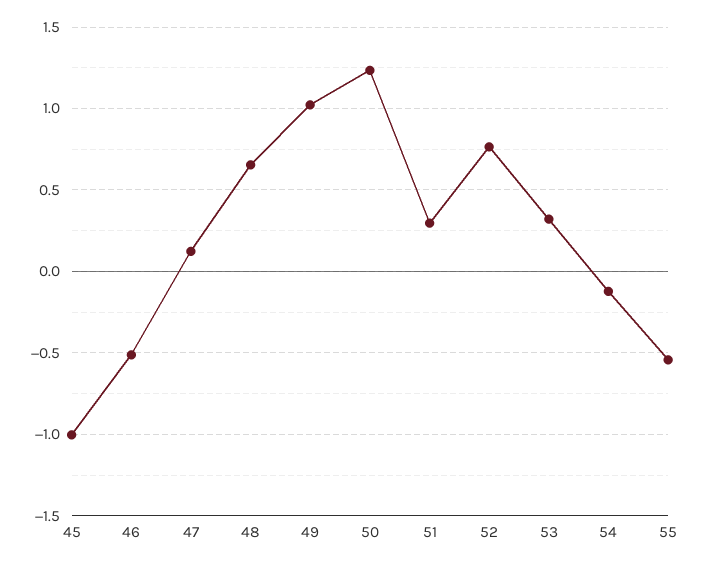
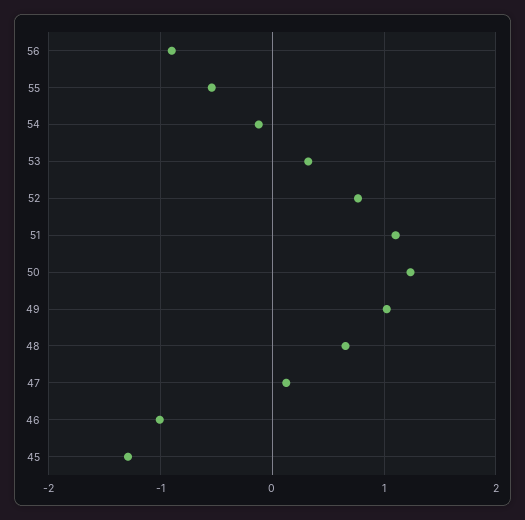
45: -1 -> -1.3
46: -0.5 -> -1
51: 0.3 -> 1.1
56: none -> -0.9

